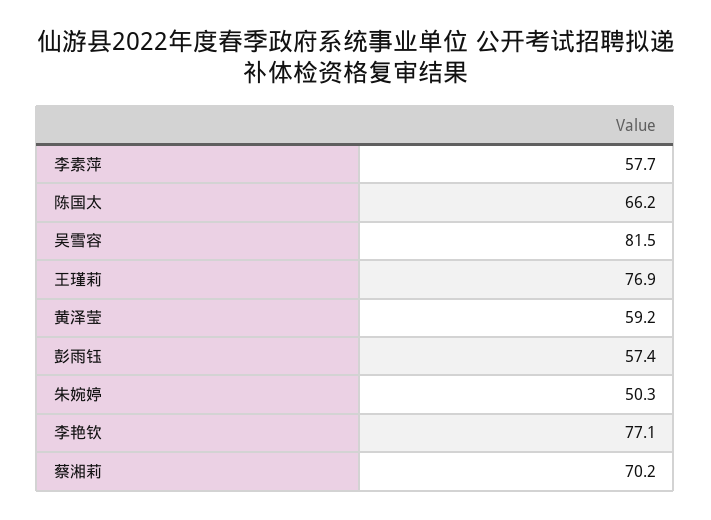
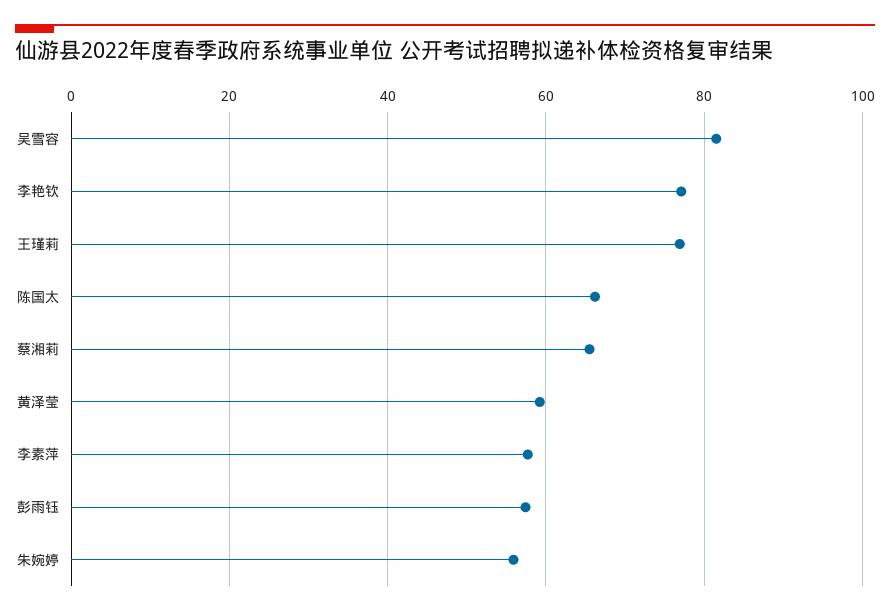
朱婉婷: 50.3 -> 56
蔡湘莉: 70.2 -> 66

